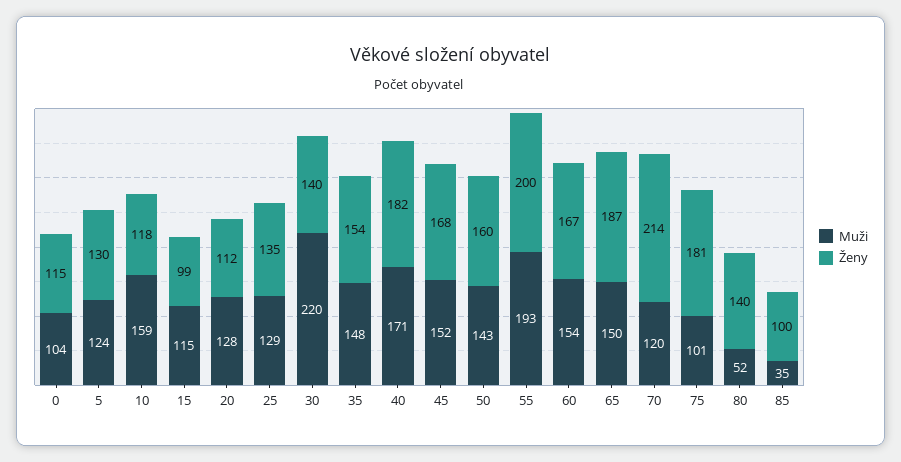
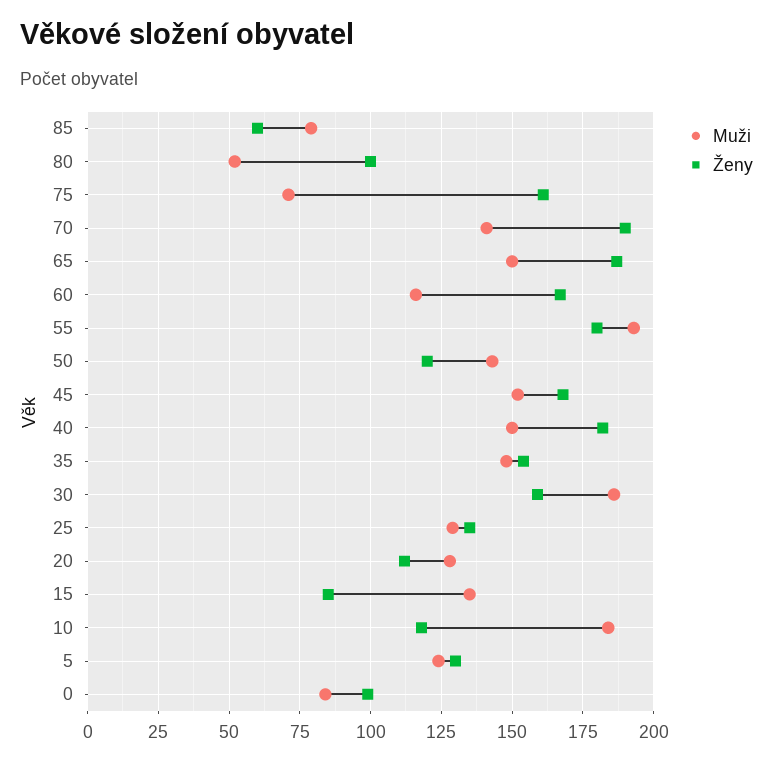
Muži, 0: 104 -> 85
Ženy, 0: 115 -> 100
Muži, 10: 159 -> 185
Muži, 15: 115 -> 135
Ženy, 15: 99 -> 85
Muži, 30: 220 -> 185
Ženy, 30: 140 -> 160
Muži, 40: 171 -> 150
Ženy, 50: 160 -> 120
Ženy, 55: 200 -> 180
Muži, 60: 154 -> 115
Muži, 70: 120 -> 140
Ženy, 70: 214 -> 190
Muži, 75: 101 -> 70
Ženy, 75: 181 -> 160
Ženy, 80: 140 -> 100
Muži, 85: 35 -> 80
Ženy, 85: 100 -> 60

